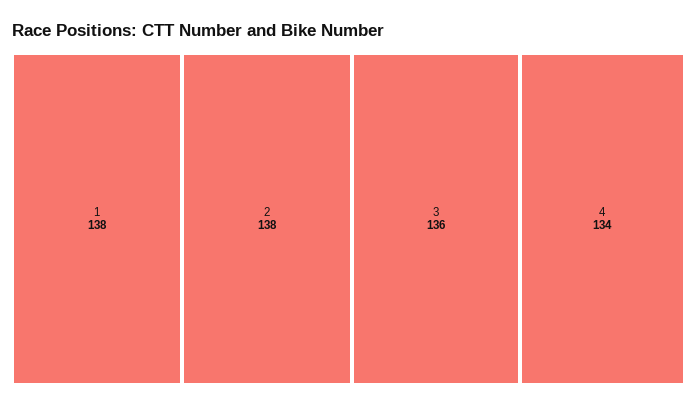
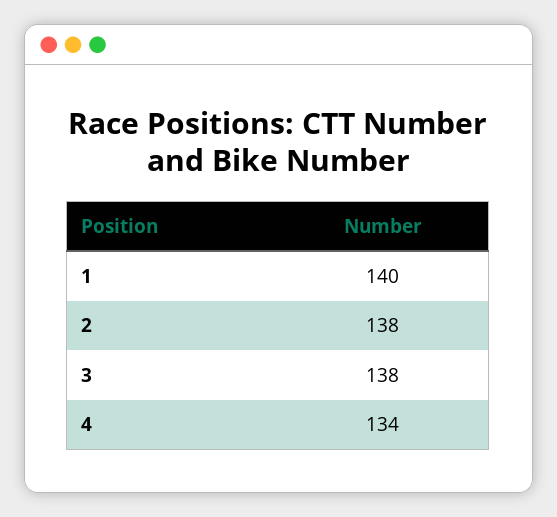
1: 138 -> 140
3: 136 -> 138

